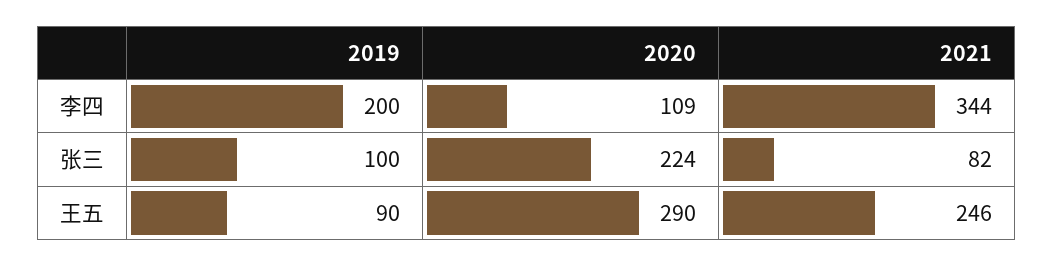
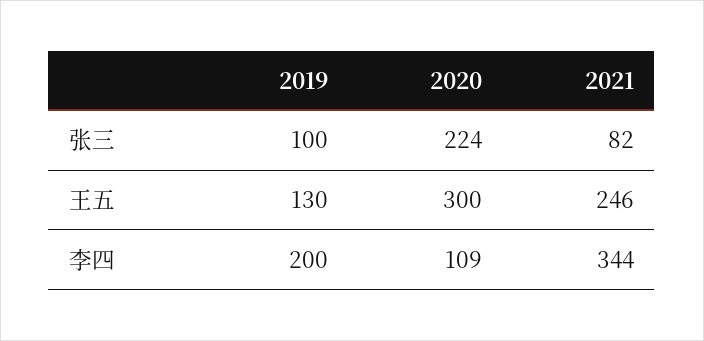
2019, 王五: 90 -> 130
2020, 王五: 290 -> 300

